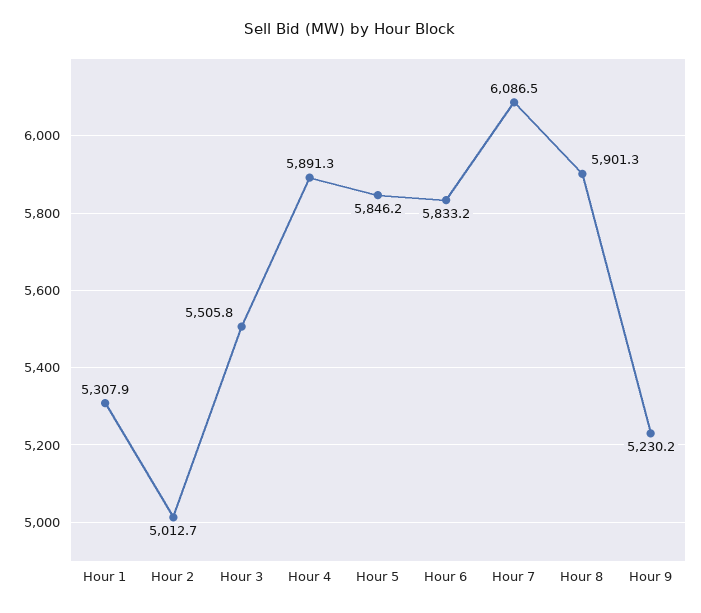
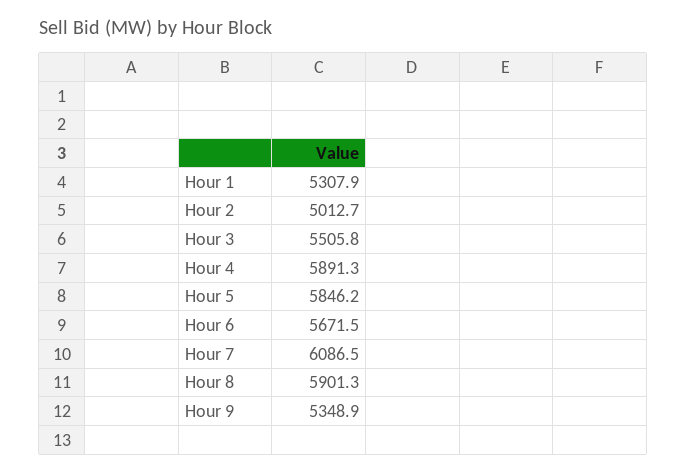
Hour 6: 5833.2 -> 5671.5
Hour 9: 5230.2 -> 5348.9

